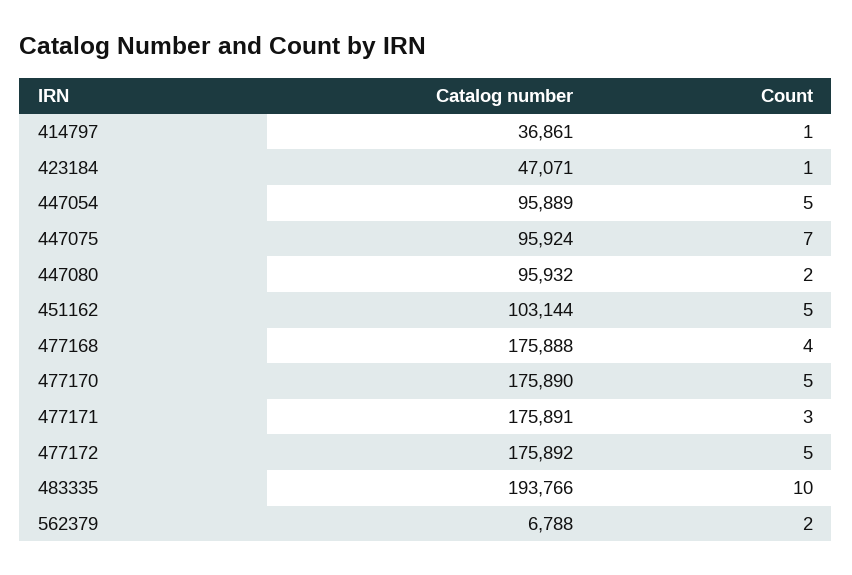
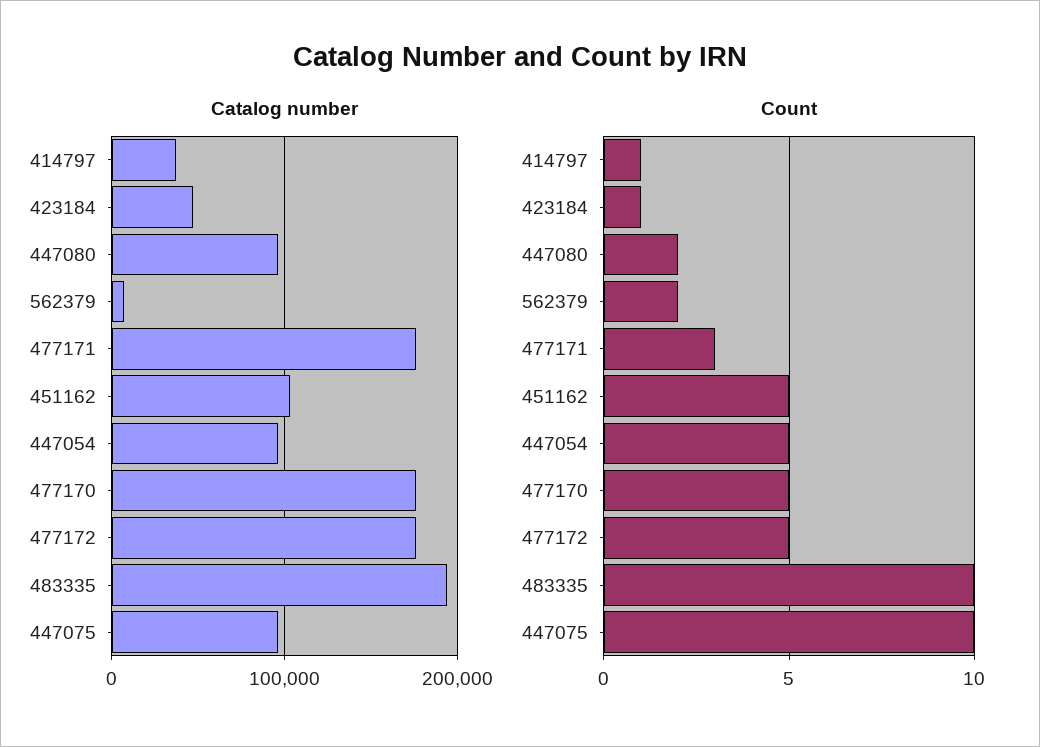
Count, 447075: 7 -> 10
Catalog number, 477168: 175888 -> none
Count, 477168: 4 -> none

